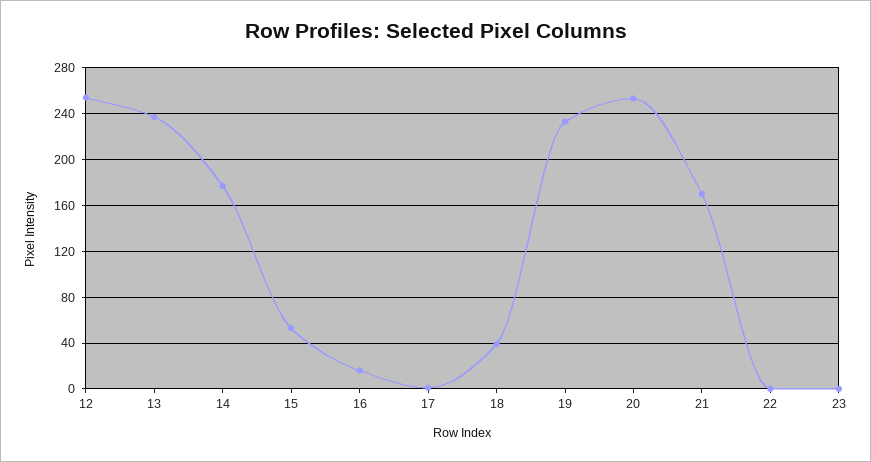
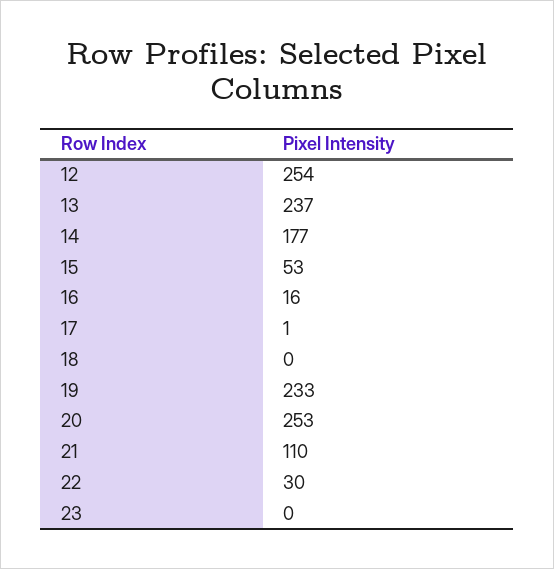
18: 40 -> 0
21: 170 -> 110
22: 0 -> 30

